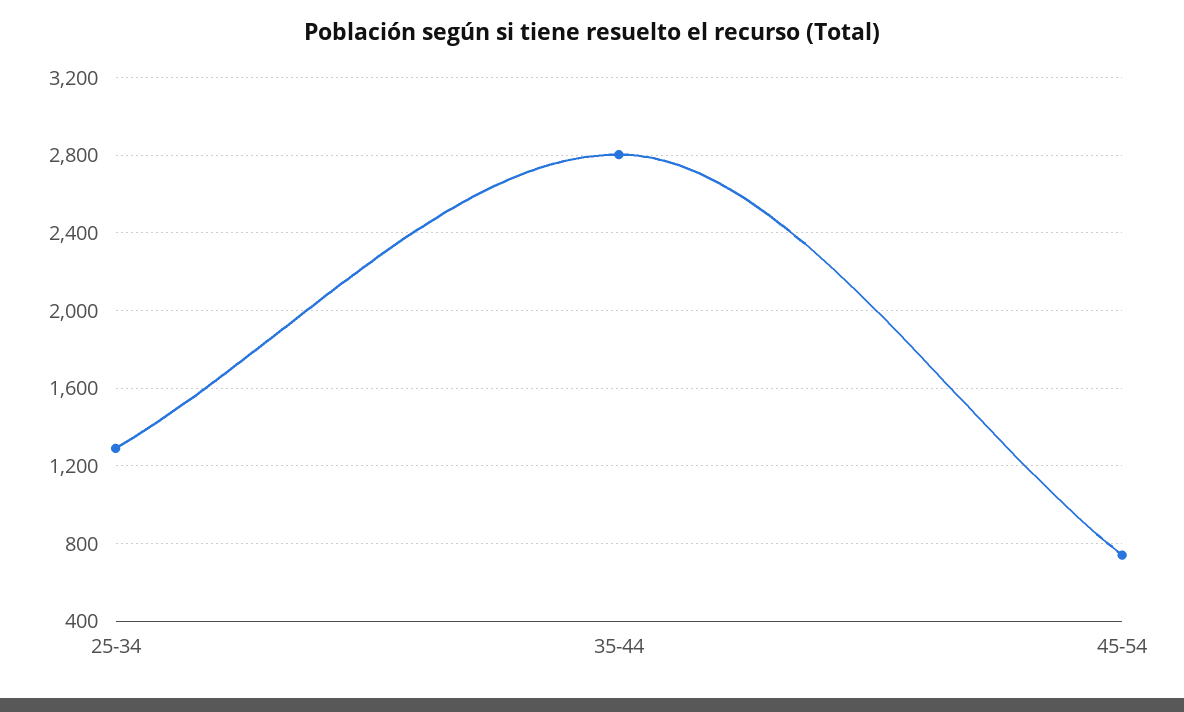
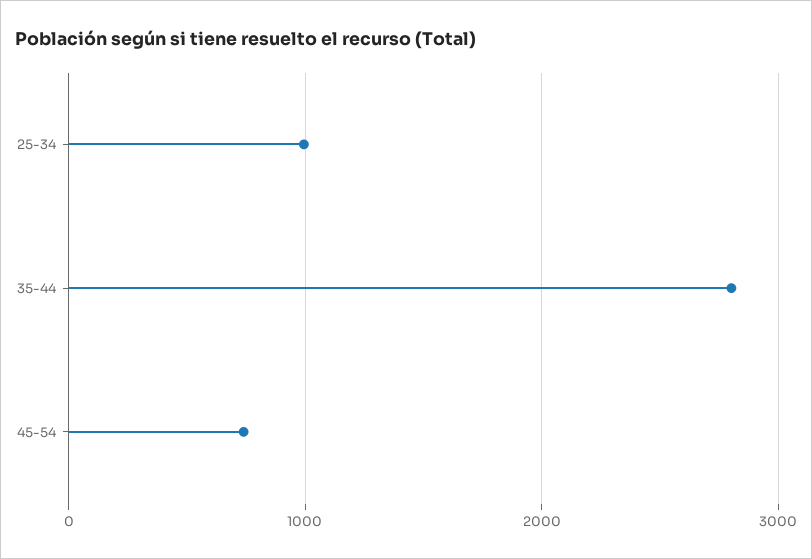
25-34: 1300 -> 1000

